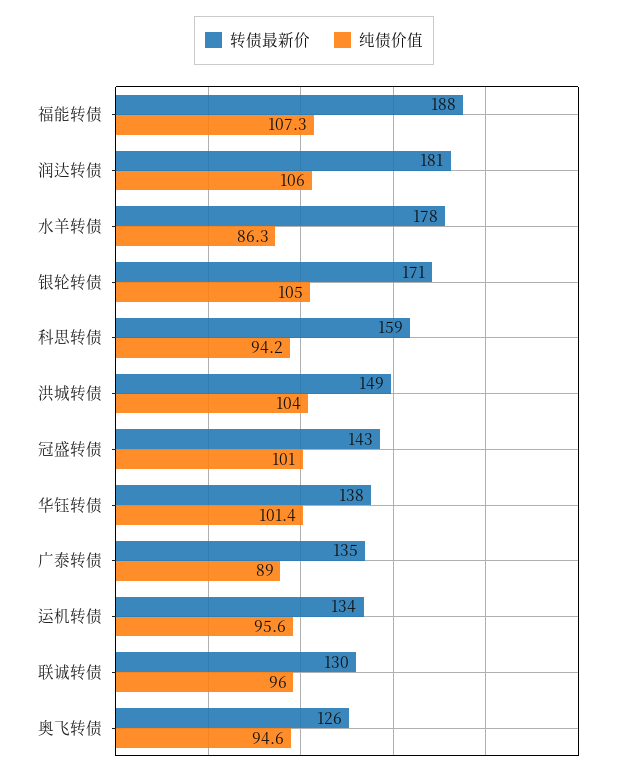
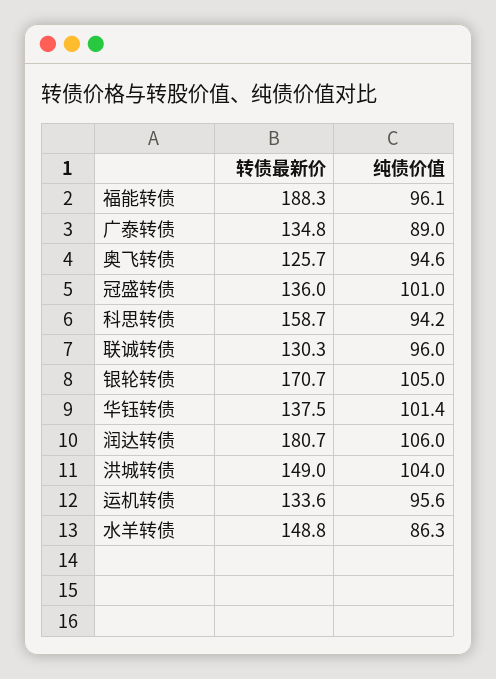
纯债价值, 福能转债: 107.3 -> 96.1
转债最新价, 水羊转债: 178 -> 148.8
转债最新价, 冠盛转债: 143 -> 136

